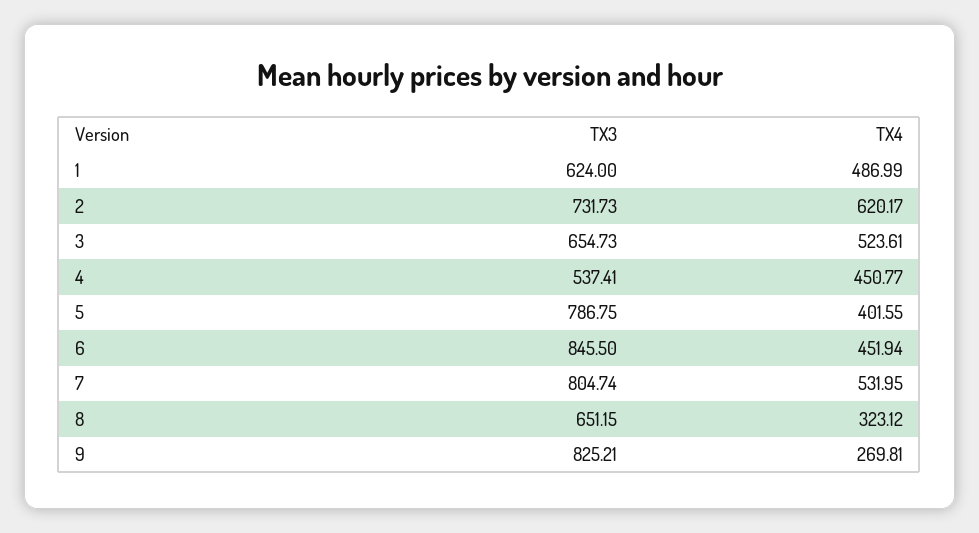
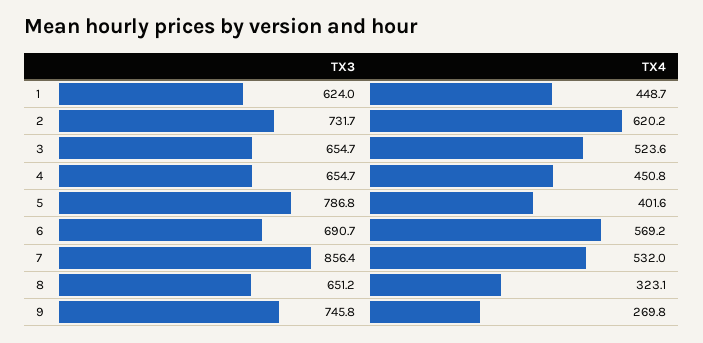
TX4, 1: 486.99 -> 448.7
TX3, 4: 537.41 -> 654.7
TX3, 6: 845.5 -> 690.7
TX4, 6: 451.94 -> 569.2
TX3, 7: 804.74 -> 856.4
TX3, 9: 825.21 -> 745.8

